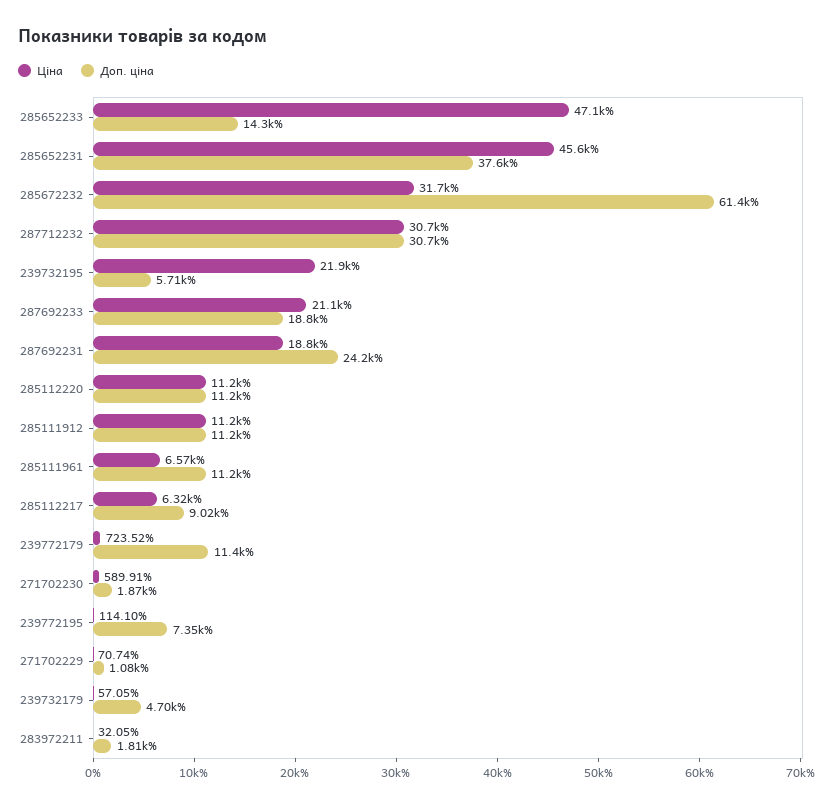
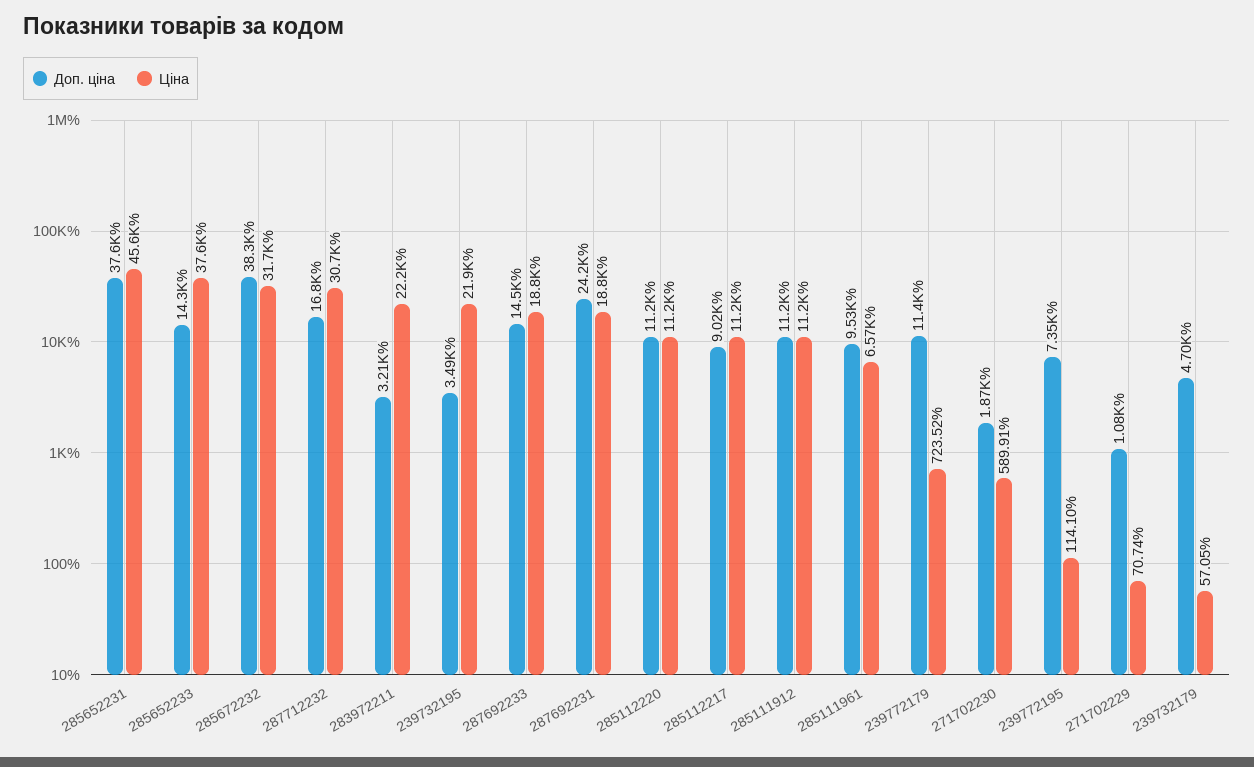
Ціна, 285652233: 47100 -> 37600
Доп. ціна, 285672232: 61400 -> 38300
Доп. ціна, 287712232: 30700 -> 16800
Доп. ціна, 239732195: 5710 -> 3490
Ціна, 287692233: 21100 -> 18800
Доп. ціна, 287692233: 18800 -> 14500
Доп. ціна, 285111961: 11200 -> 9530
Ціна, 285112217: 6320 -> 11200
Ціна, 283972211: 32.05 -> 22200
Доп. ціна, 283972211: 1810 -> 3210

